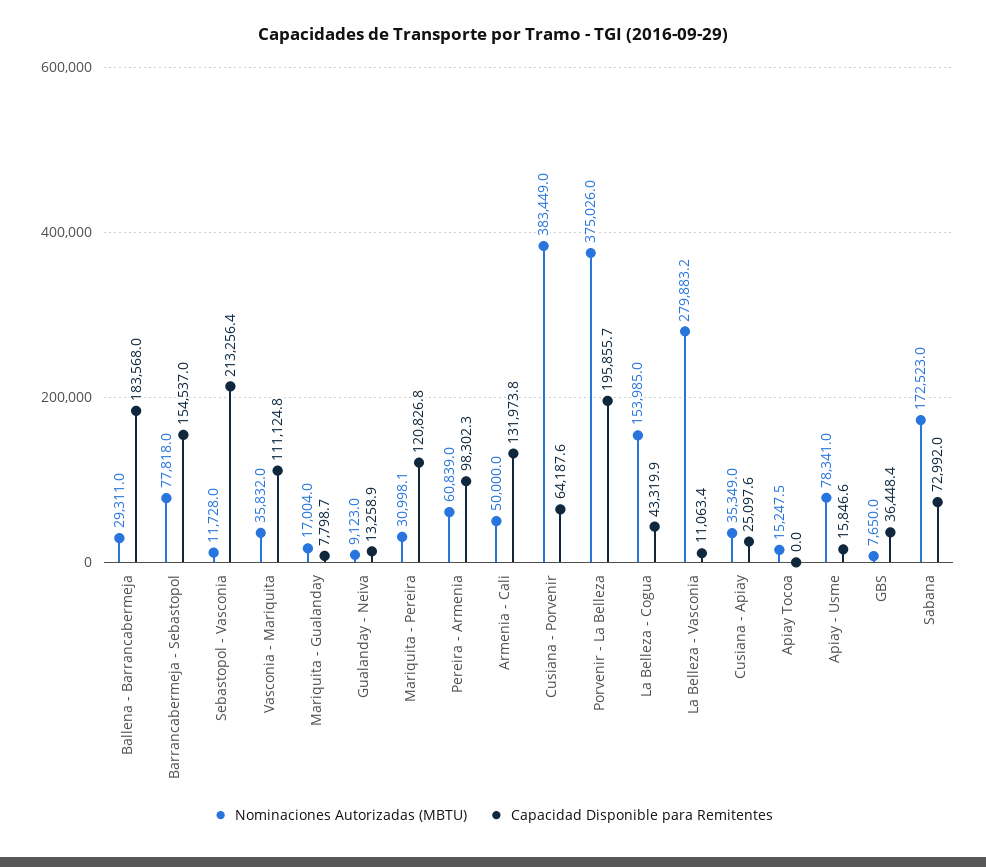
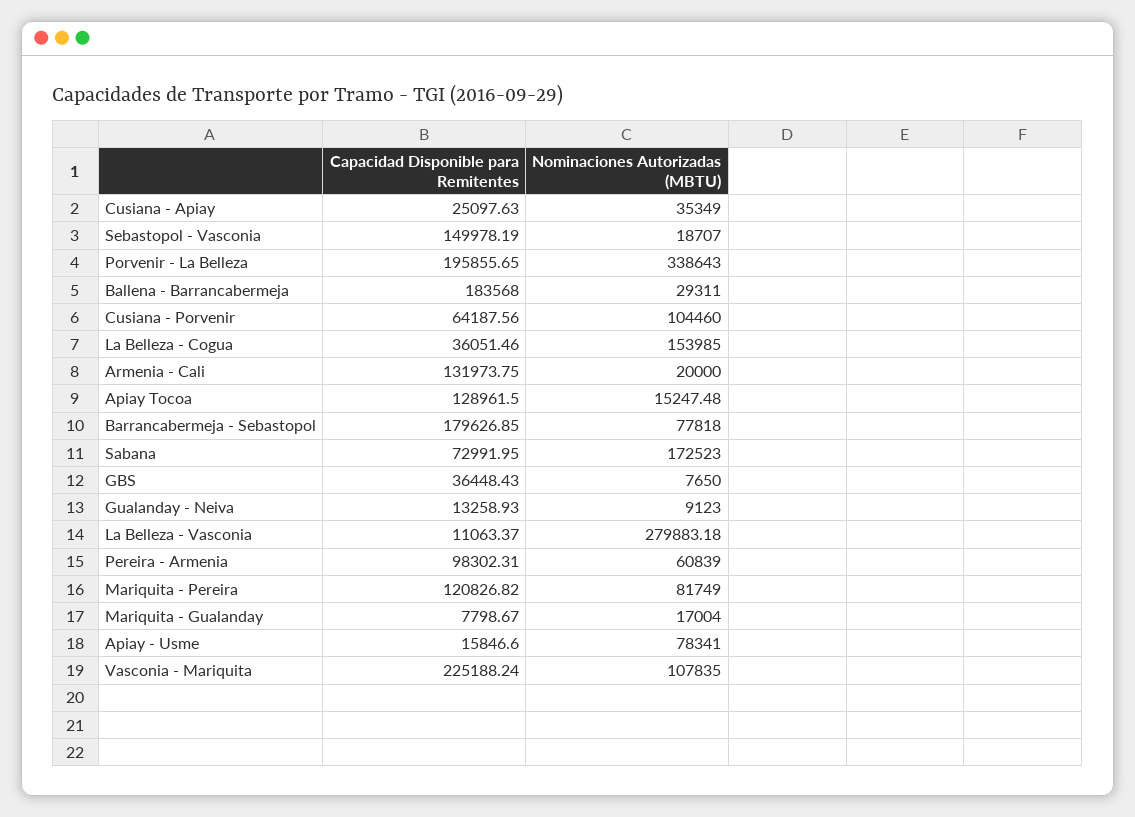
Capacidad Disponible para Remitentes, Barrancabermeja - Sebastopol: 154537 -> 179626.85
Nominaciones Autorizadas (MBTU), Sebastopol - Vasconia: 11728 -> 18707
Capacidad Disponible para Remitentes, Sebastopol - Vasconia: 213256.4 -> 149978.19
Nominaciones Autorizadas (MBTU), Vasconia - Mariquita: 35832 -> 107835
Capacidad Disponible para Remitentes, Vasconia - Mariquita: 111124.8 -> 225188.24
Nominaciones Autorizadas (MBTU), Mariquita - Pereira: 30998.1 -> 81749
Nominaciones Autorizadas (MBTU), Armenia - Cali: 50000 -> 20000
Nominaciones Autorizadas (MBTU), Cusiana - Porvenir: 383449 -> 104460
Nominaciones Autorizadas (MBTU), Porvenir - La Belleza: 375026 -> 338643
Capacidad Disponible para Remitentes, La Belleza - Cogua: 43319.9 -> 36051.46
Capacidad Disponible para Remitentes, Apiay Tocoa: 0 -> 128961.5

